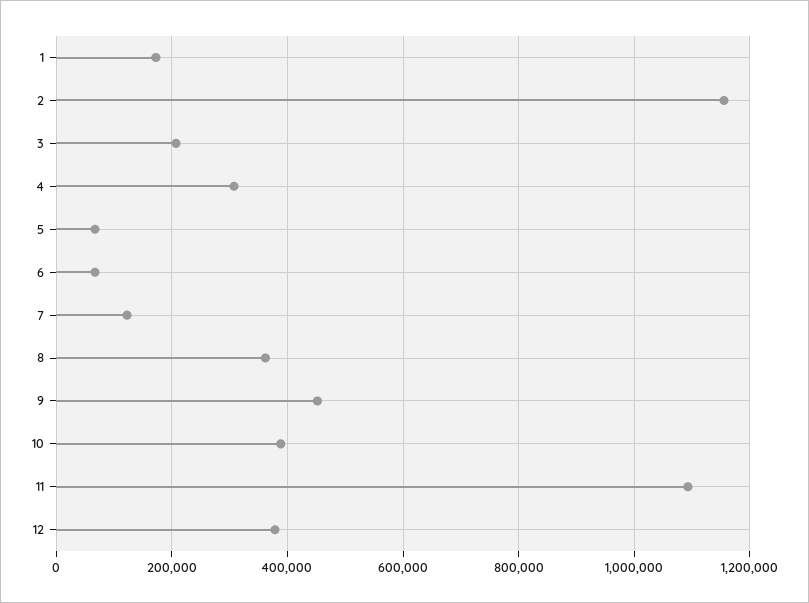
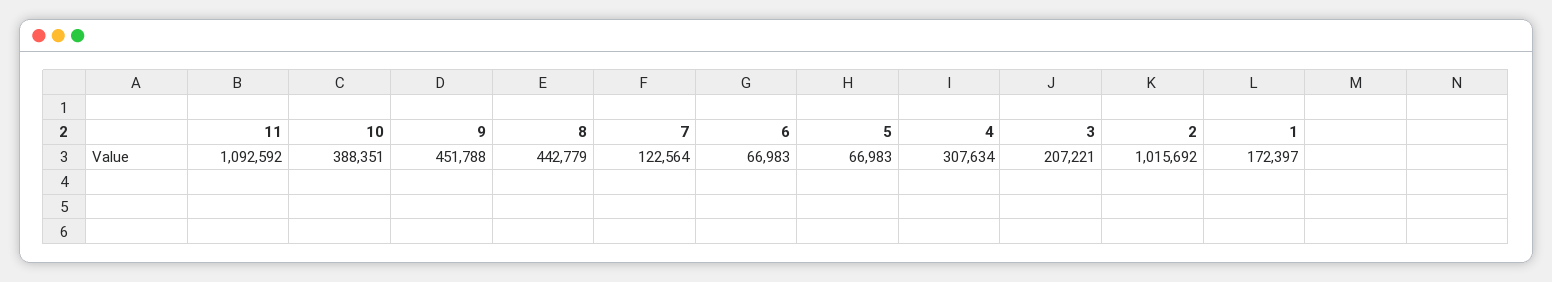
2: 1160000 -> 1015692
8: 360000 -> 442779
12: 380000 -> none

